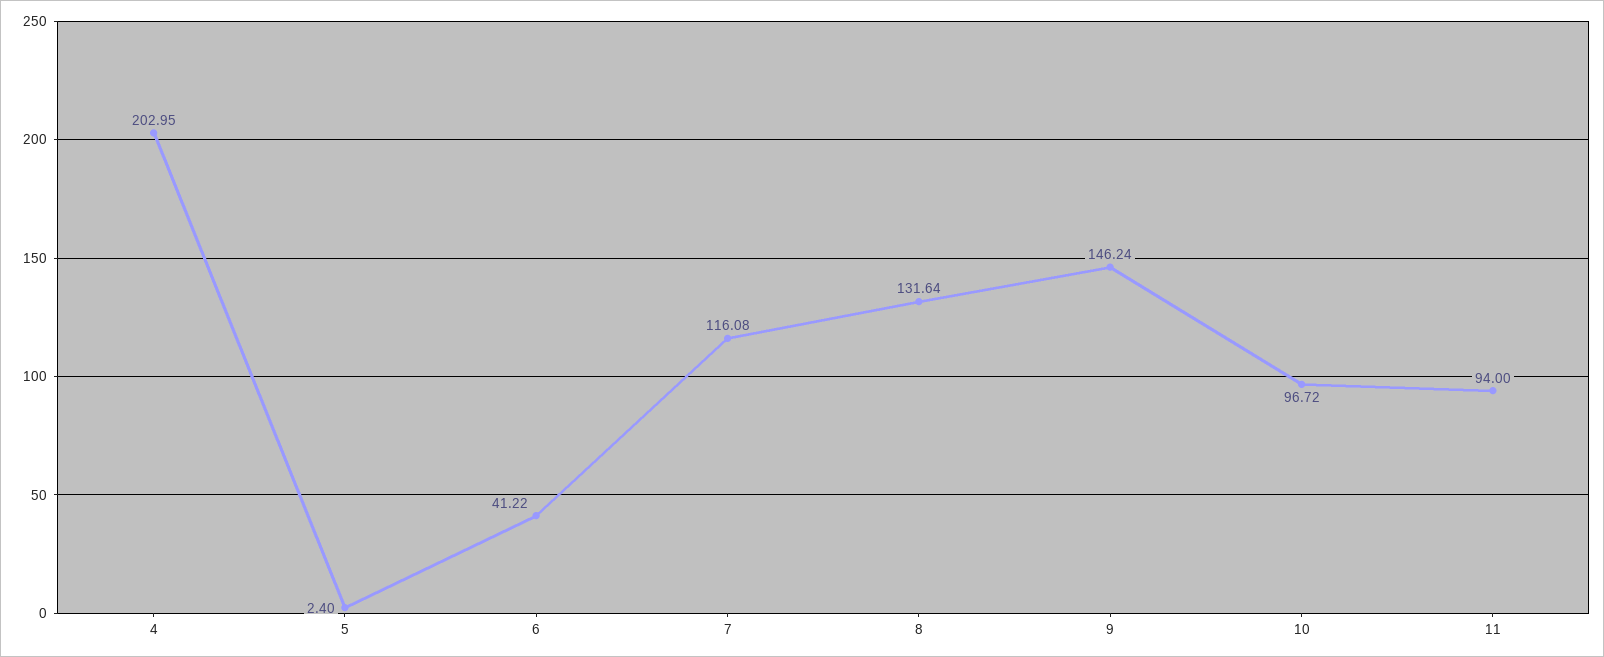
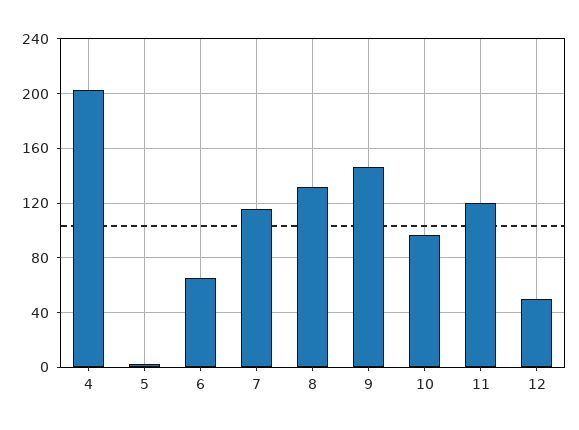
6: 41.22 -> 65
11: 94 -> 120
12: none -> 50

